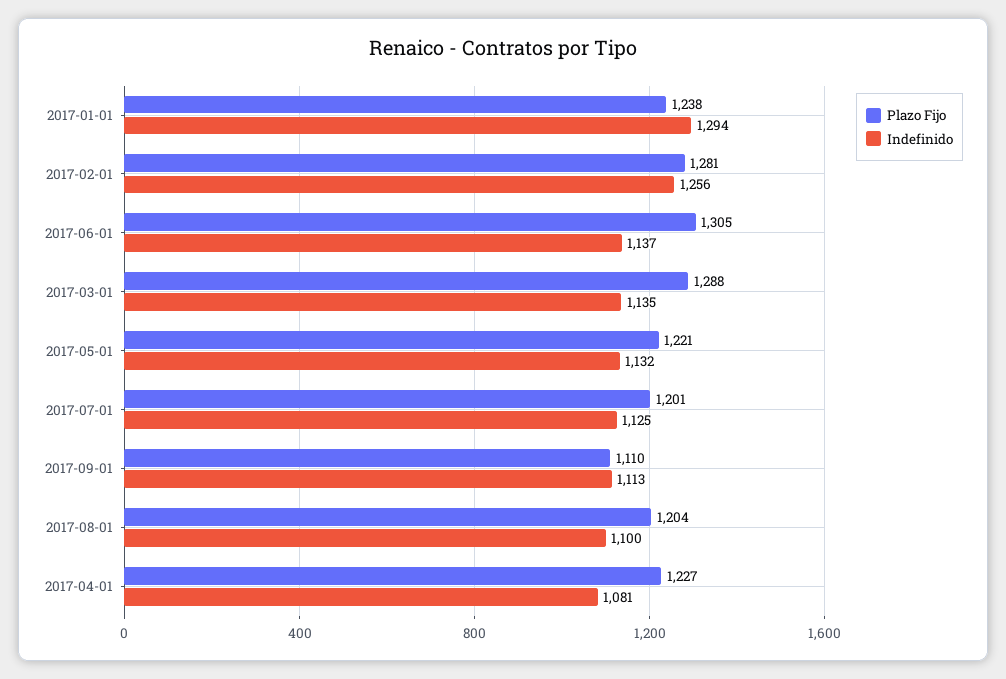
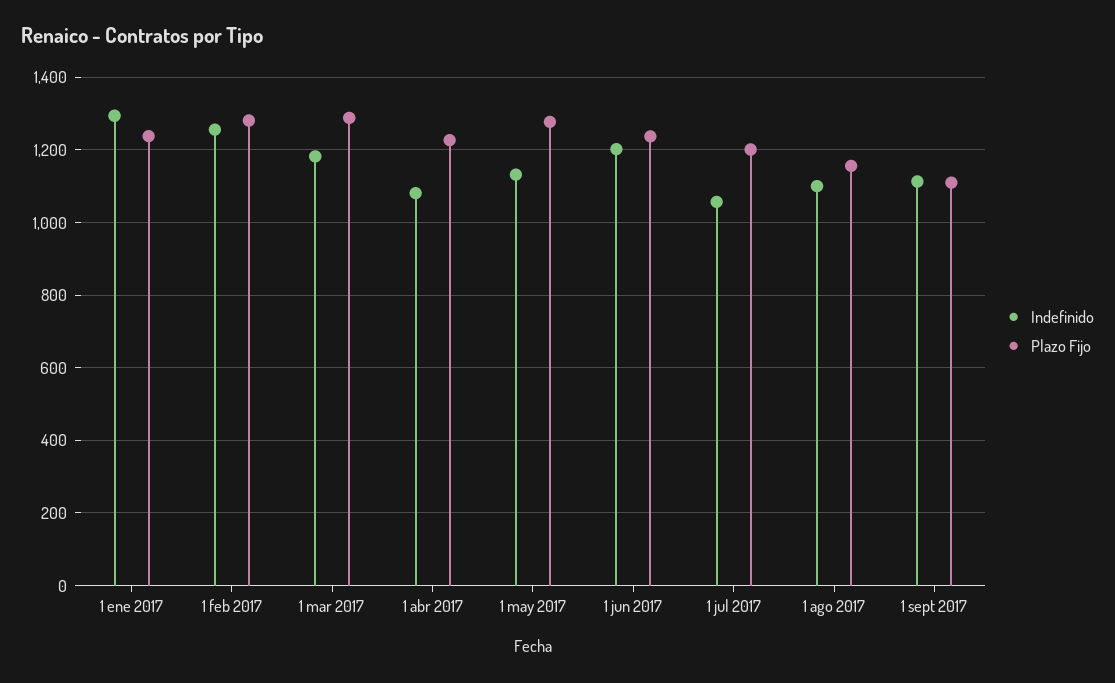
Plazo Fijo, 2017-06-01: 1305 -> 1240
Indefinido, 2017-06-01: 1137 -> 1200
Indefinido, 2017-03-01: 1135 -> 1180
Plazo Fijo, 2017-05-01: 1221 -> 1280
Indefinido, 2017-07-01: 1125 -> 1060
Plazo Fijo, 2017-08-01: 1204 -> 1160

